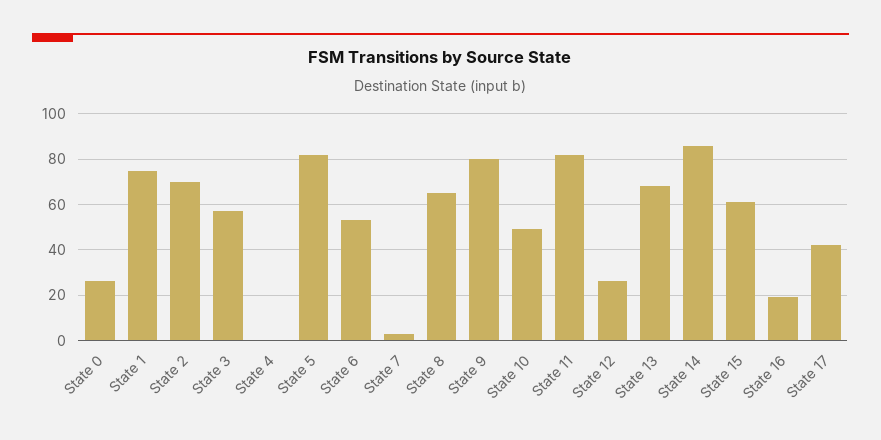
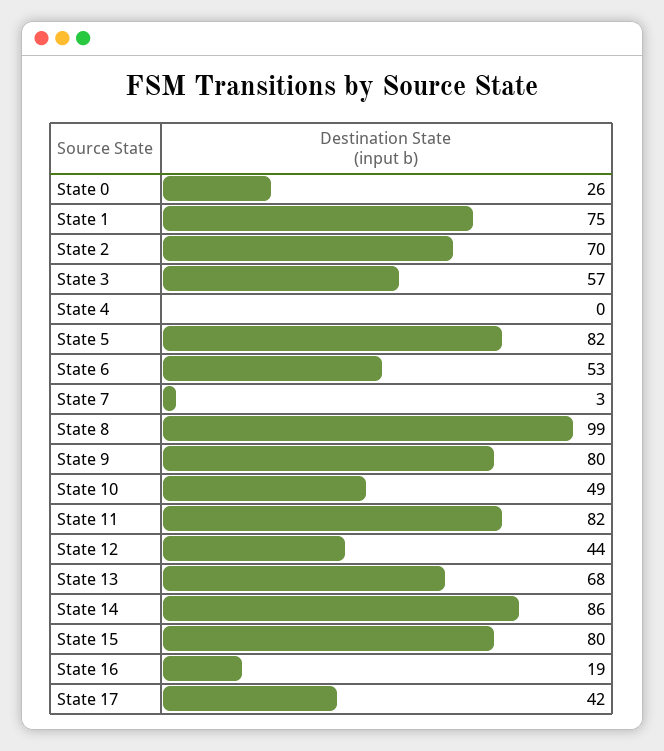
State 8: 65 -> 99
State 12: 25 -> 44
State 15: 60 -> 80

